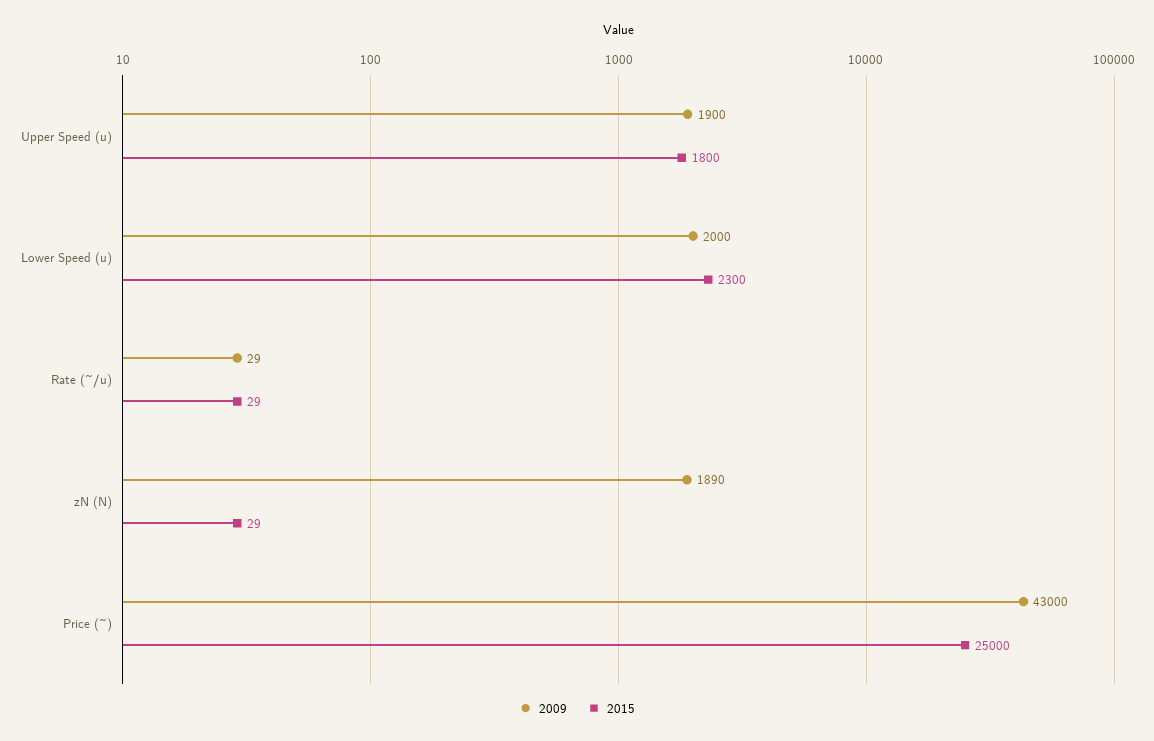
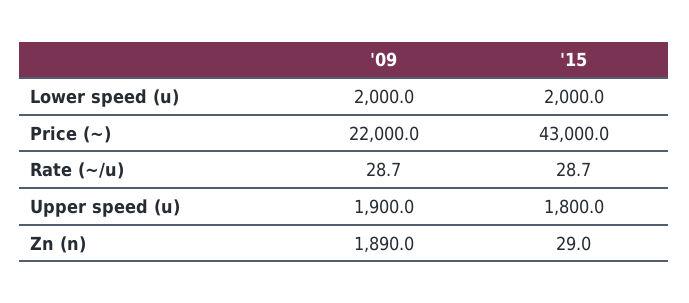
2015, Lower Speed (u): 2300 -> 2000
2009, Price (~): 43000 -> 22000
2015, Price (~): 25000 -> 43000

